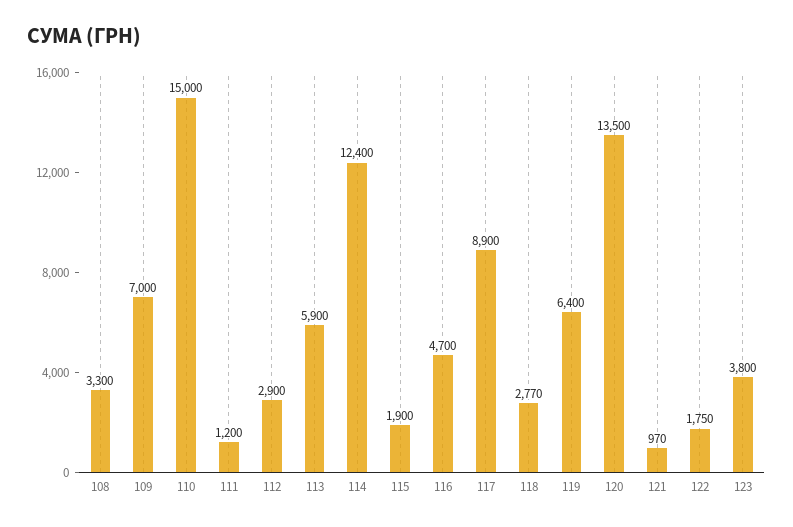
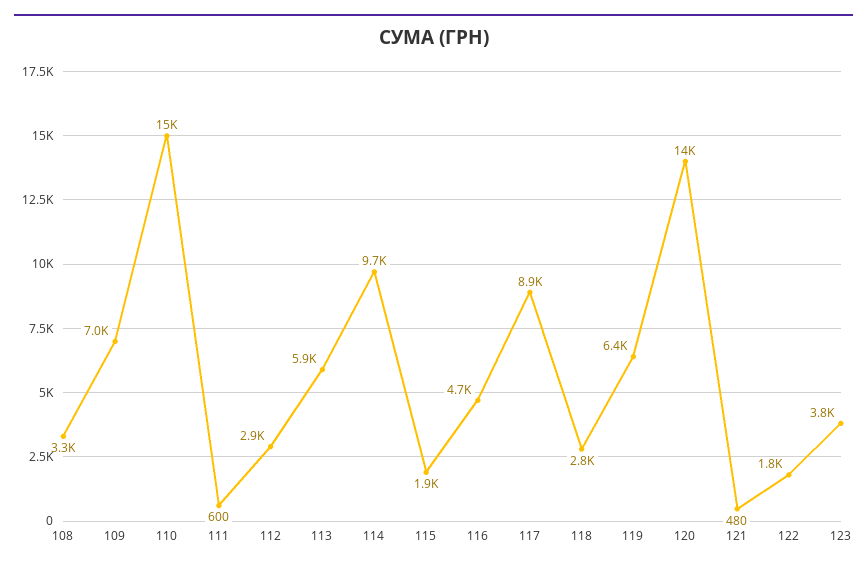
111: 1200 -> 600
114: 12400 -> 9700
121: 970 -> 480

